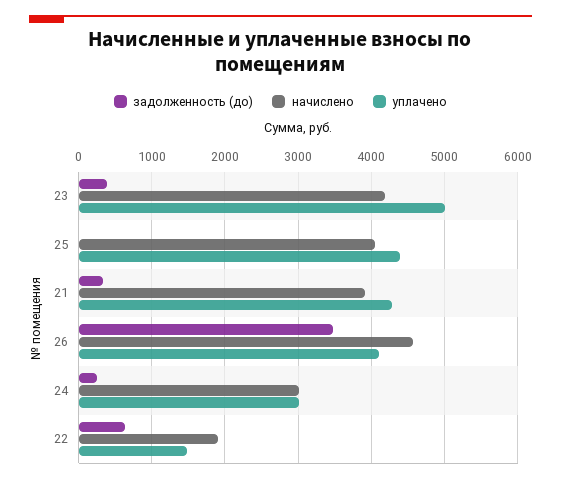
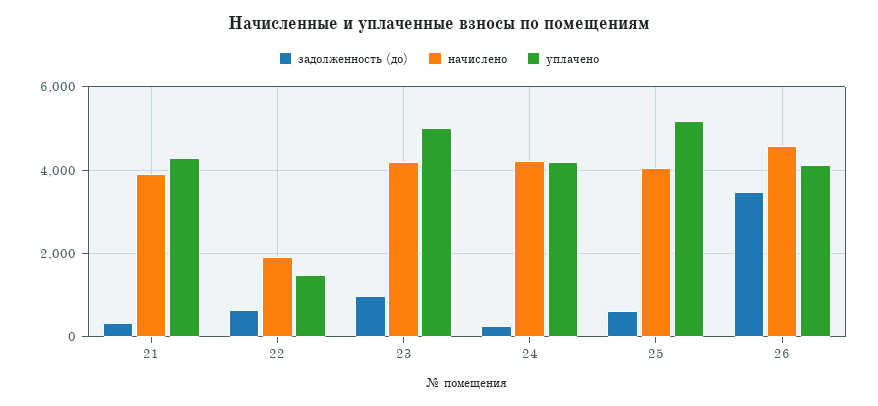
задолженность (до), 23: 400 -> 1000
задолженность (до), 25: 0 -> 600
уплачено, 25: 4400 -> 5200
начислено, 24: 3000 -> 4200
уплачено, 24: 3000 -> 4200

